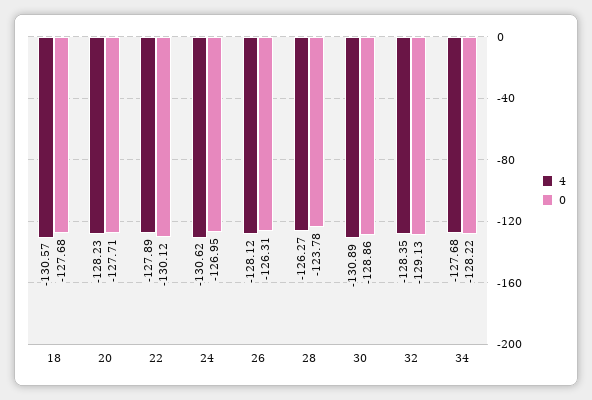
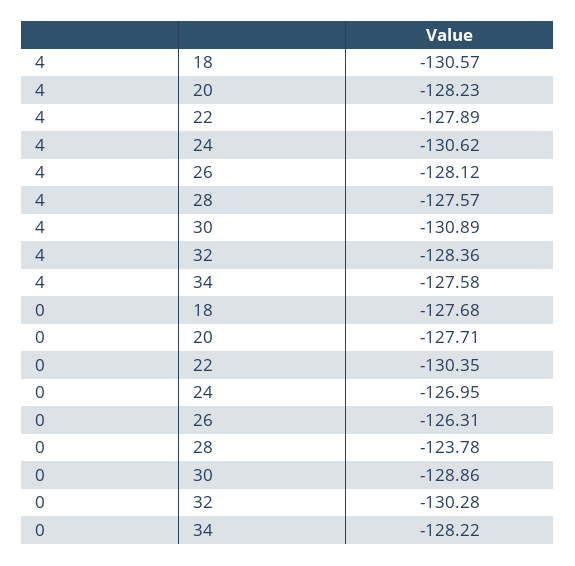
0, 22: -130.12 -> -130.35
4, 28: -126.27 -> -127.57
4, 32: -128.35 -> -128.36
0, 32: -129.13 -> -130.28
4, 34: -127.68 -> -127.58

